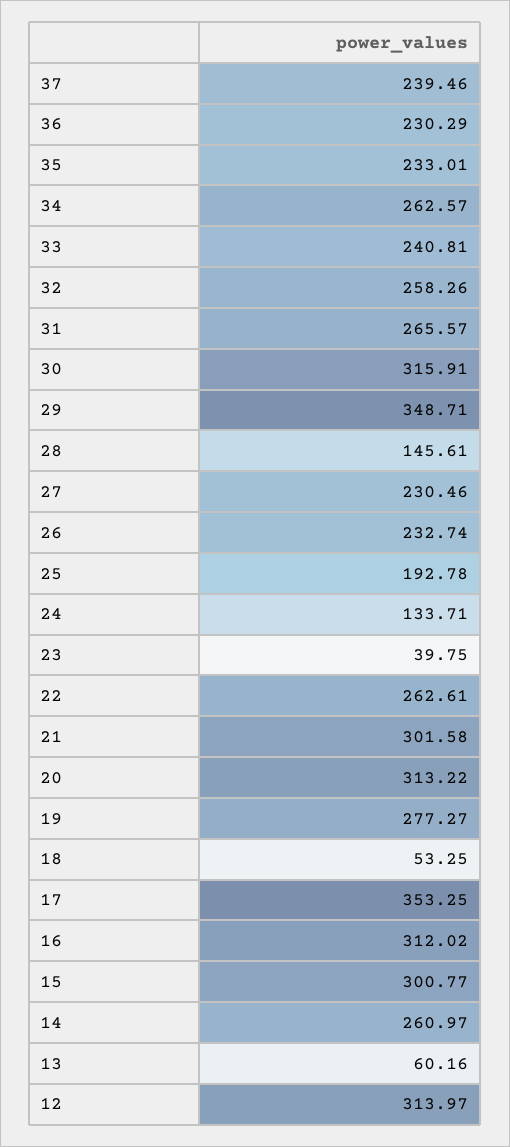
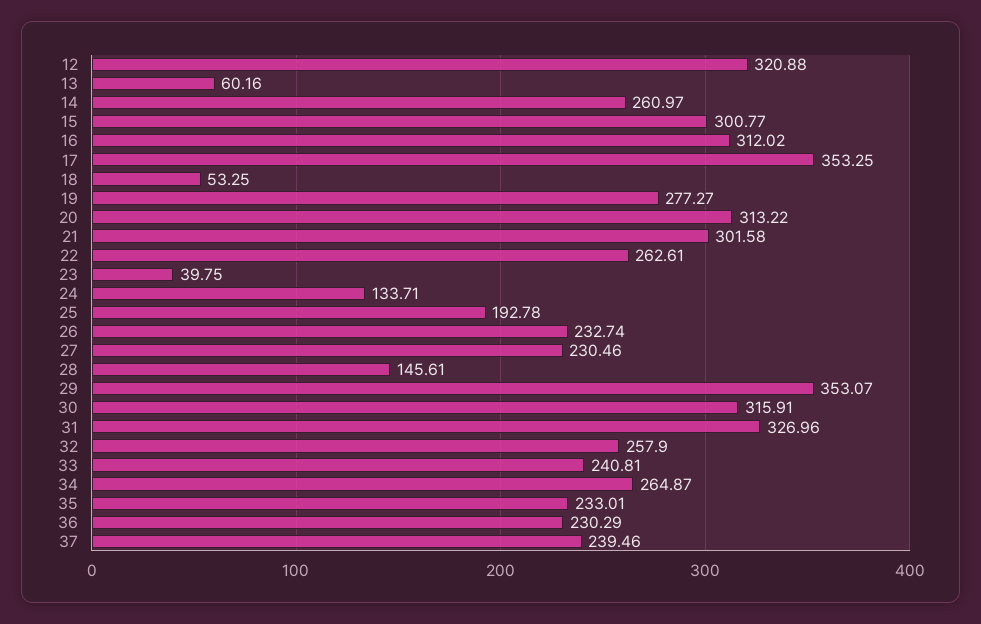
34: 262.57 -> 264.87
32: 258.26 -> 257.9
31: 265.57 -> 326.96
29: 348.71 -> 353.07
12: 313.97 -> 320.88

